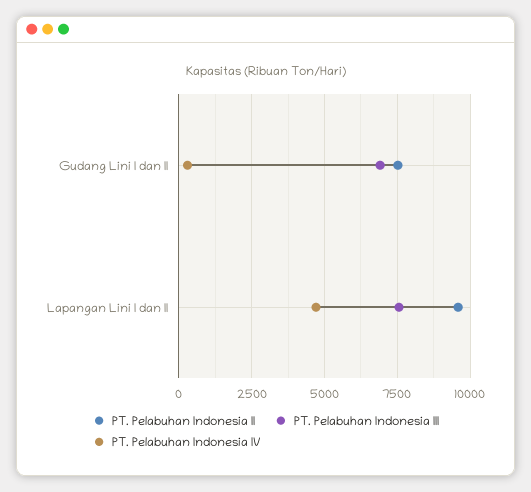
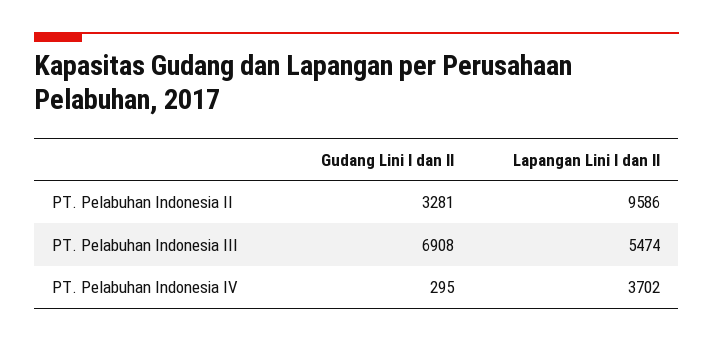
PT. Pelabuhan Indonesia II, Gudang Lini I dan II: 7500 -> 3281
PT. Pelabuhan Indonesia III, Lapangan Lini I dan II: 7500 -> 5474
PT. Pelabuhan Indonesia IV, Lapangan Lini I dan II: 4750 -> 3702

